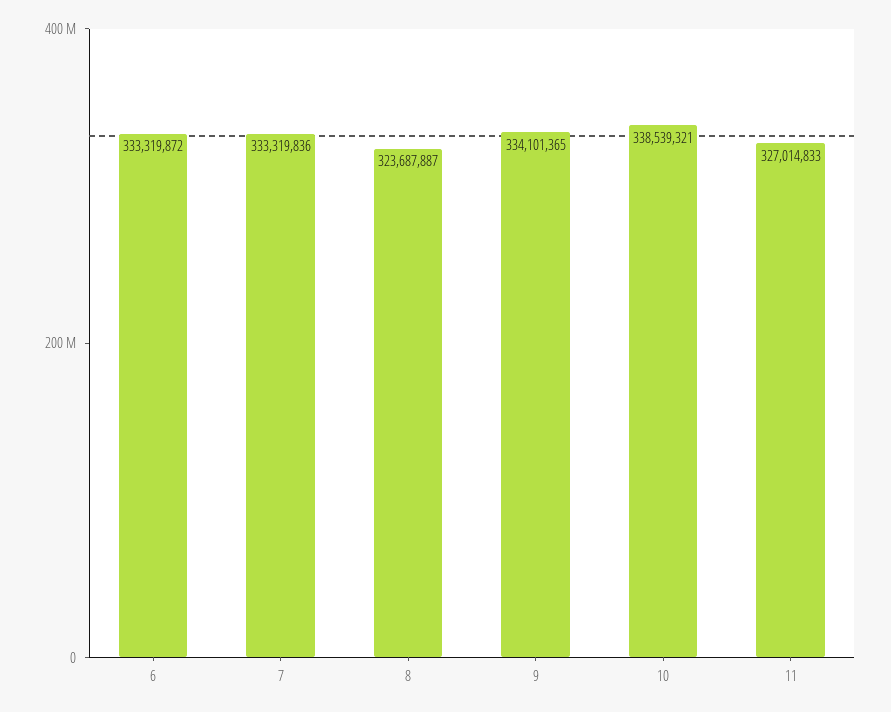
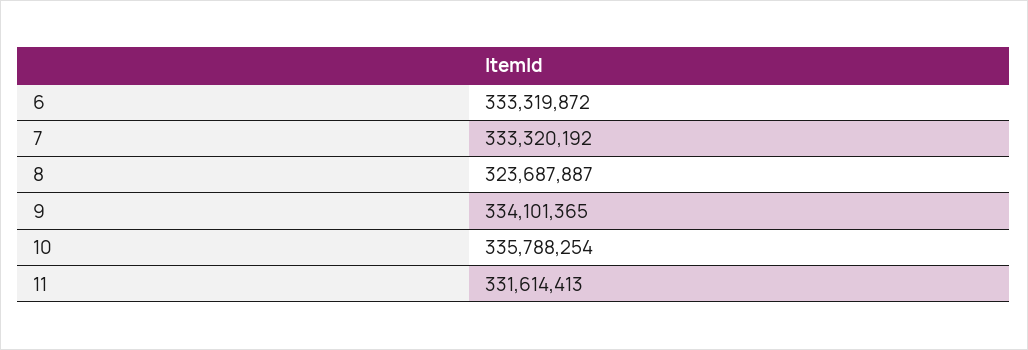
7: 333319836 -> 333320192
10: 338539321 -> 335788254
11: 327014833 -> 331614413

